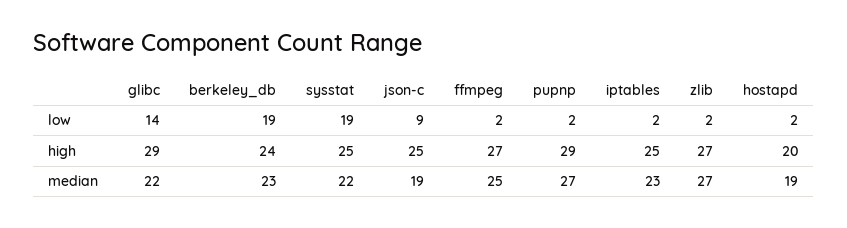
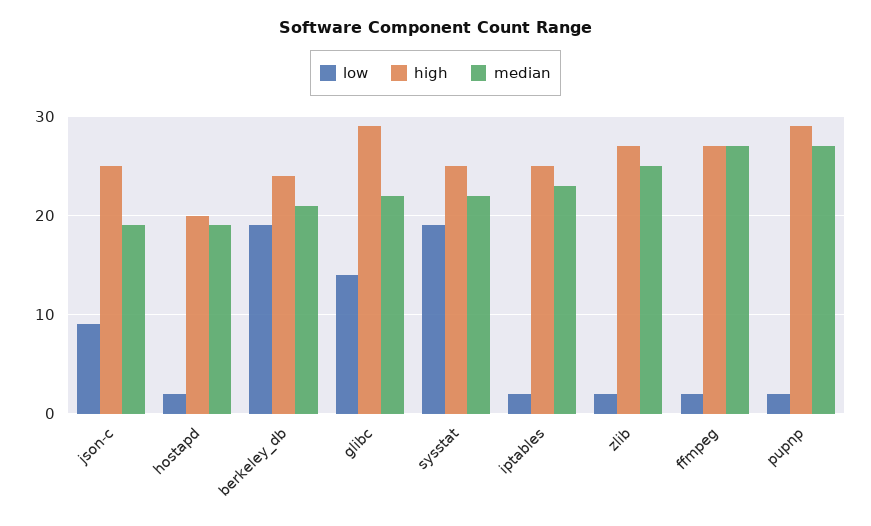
median, berkeley_db: 23 -> 21
median, ffmpeg: 25 -> 27
median, zlib: 27 -> 25

